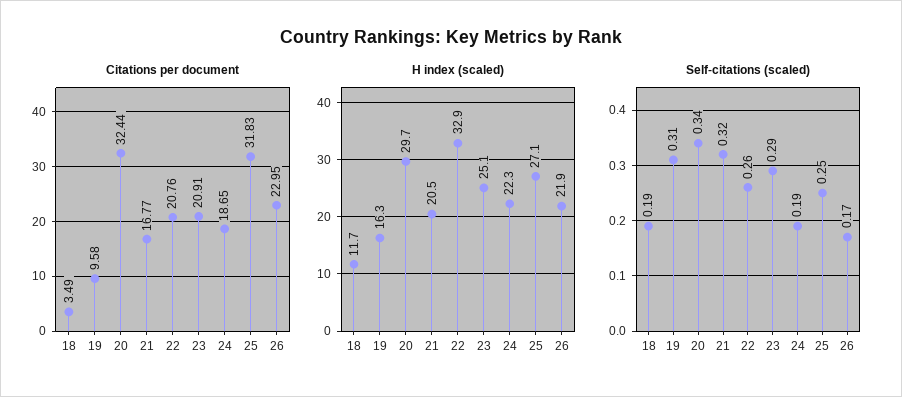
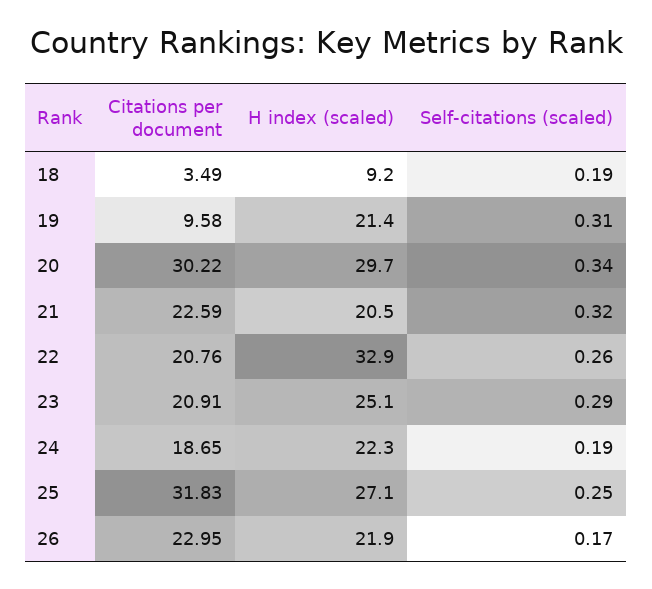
Citations per document, 20: 32.44 -> 30.22
Citations per document, 21: 16.77 -> 22.59
H index (scaled), 18: 11.7 -> 9.2
H index (scaled), 19: 16.3 -> 21.4

